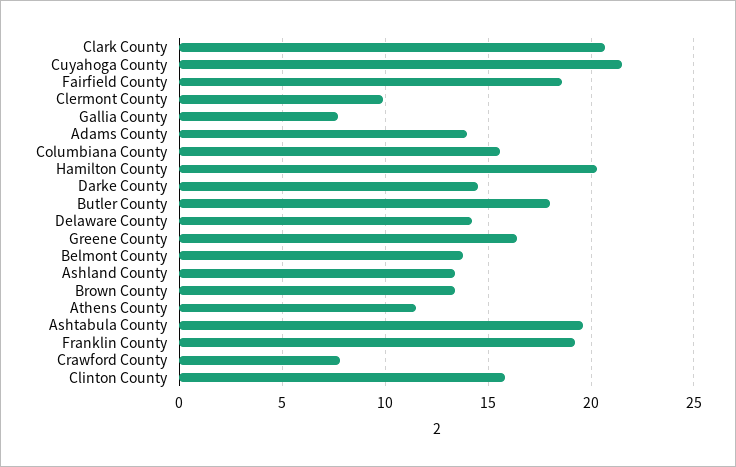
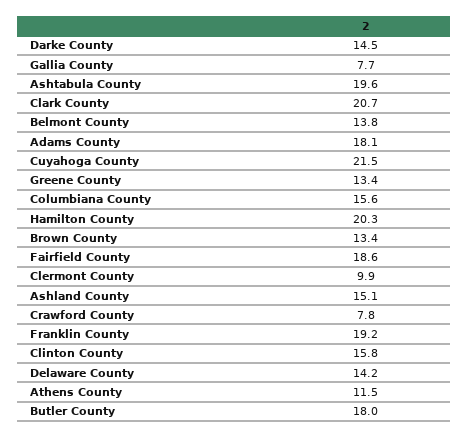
Adams County: 14 -> 18.1
Greene County: 16.5 -> 13.4
Ashland County: 13.5 -> 15.1

